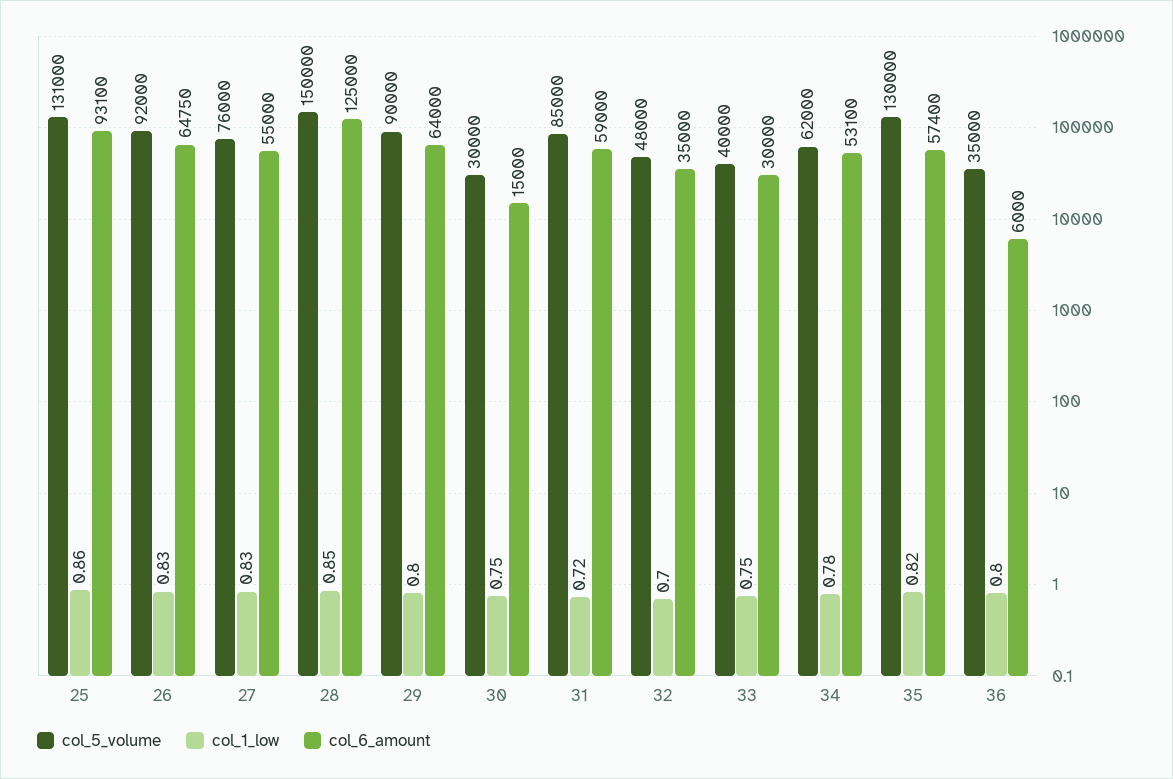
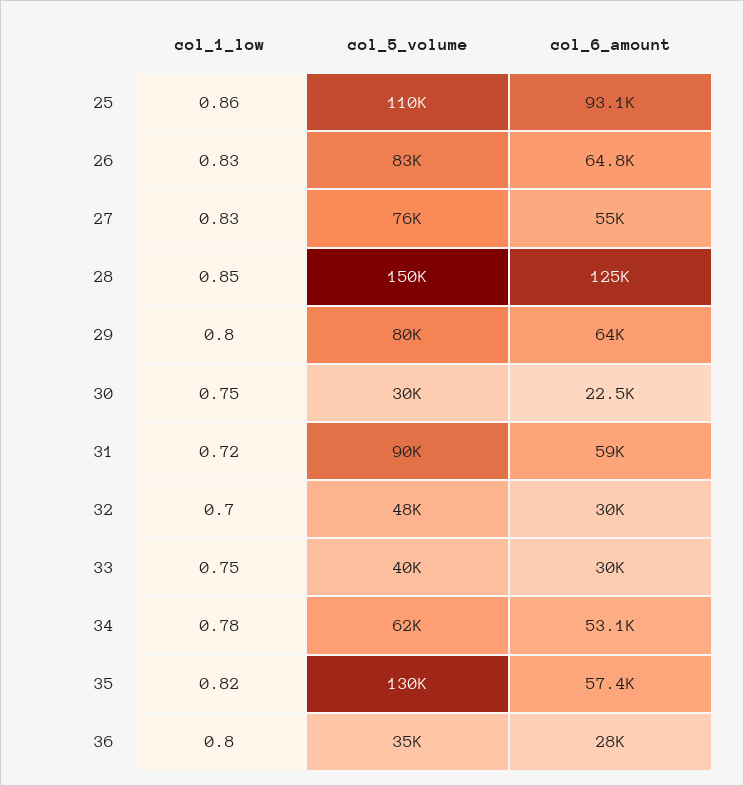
col_5_volume, 25: 131000 -> 110000
col_5_volume, 26: 92000 -> 83000
col_5_volume, 29: 90000 -> 80000
col_6_amount, 30: 15000 -> 22500
col_5_volume, 31: 85000 -> 90000
col_6_amount, 32: 35000 -> 30000
col_6_amount, 36: 6000 -> 28000

